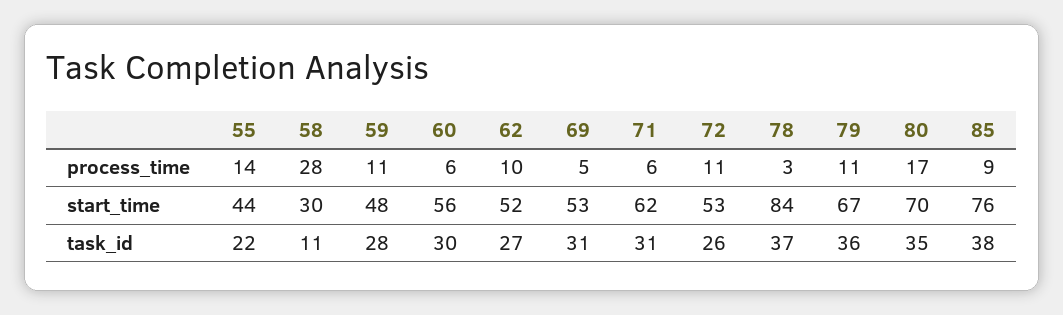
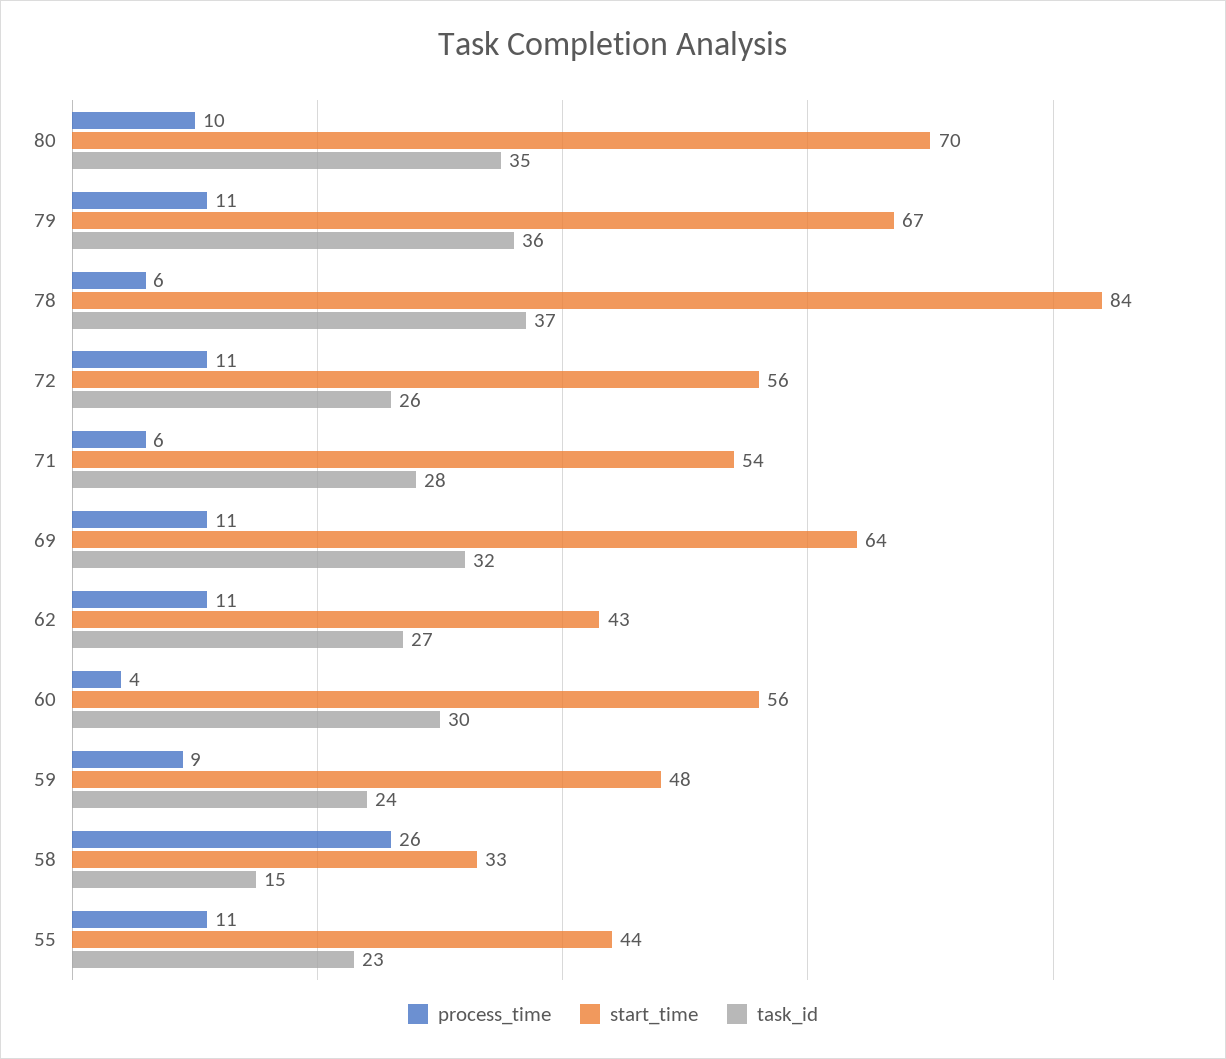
process_time, 55: 14 -> 11
process_time, 58: 28 -> 26
process_time, 59: 11 -> 9
process_time, 60: 6 -> 4
process_time, 62: 10 -> 11
process_time, 69: 5 -> 11
process_time, 78: 3 -> 6
process_time, 80: 17 -> 10
process_time, 85: 9 -> none
start_time, 58: 30 -> 33
start_time, 62: 52 -> 43
start_time, 69: 53 -> 64
start_time, 71: 62 -> 54
start_time, 72: 53 -> 56
start_time, 85: 76 -> none
task_id, 55: 22 -> 23
task_id, 58: 11 -> 15
task_id, 59: 28 -> 24
task_id, 69: 31 -> 32
task_id, 71: 31 -> 28
task_id, 85: 38 -> none

